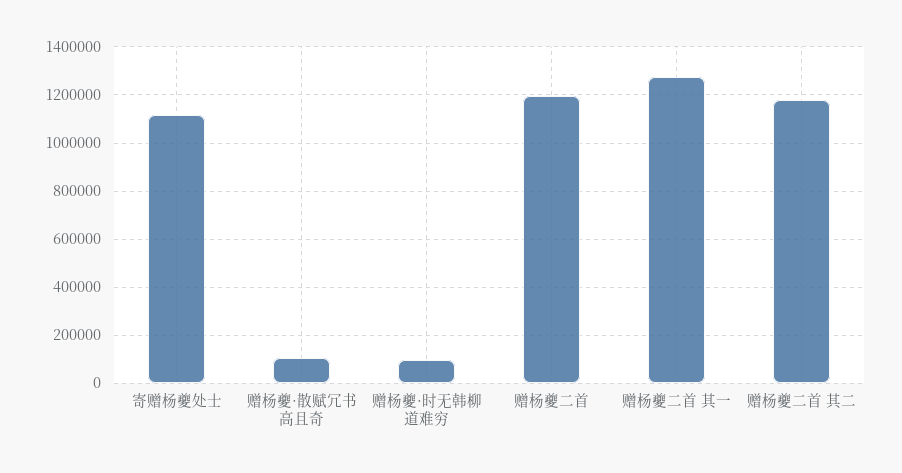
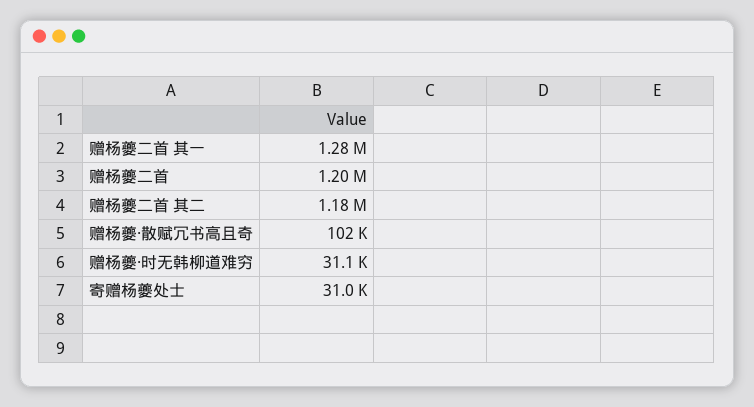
寄赠杨夔处士: 1125000 -> 31000
赠杨夔·时无韩柳道难穷: 100000 -> 31100

